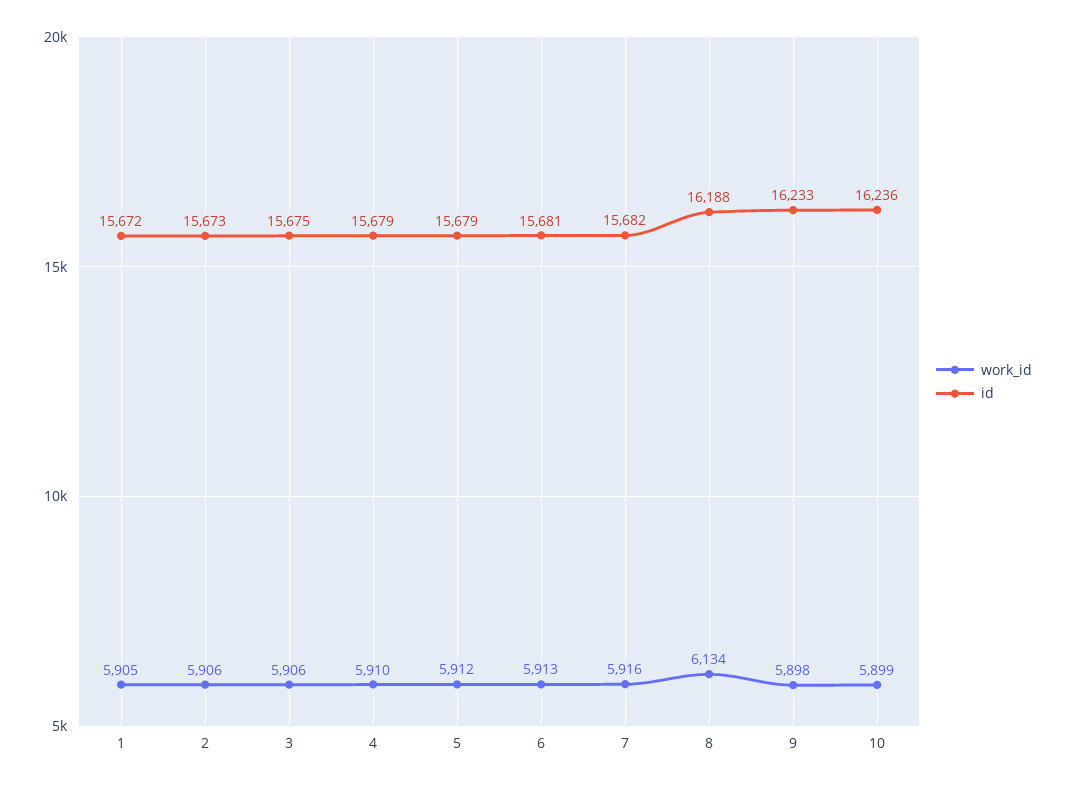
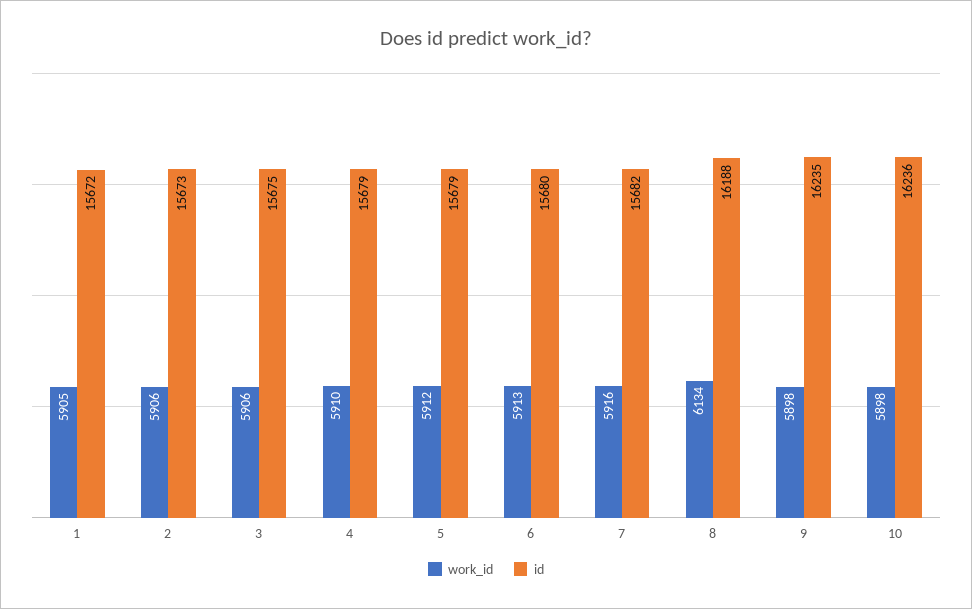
id, 6: 15681 -> 15680
id, 9: 16233 -> 16235
work_id, 10: 5899 -> 5898

